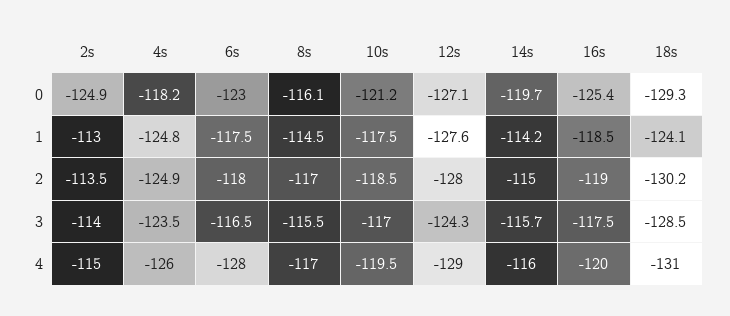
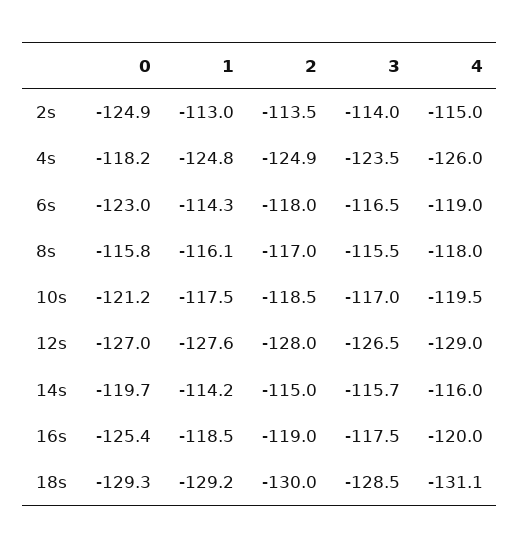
8s, 0: -116.1 -> -115.8
12s, 0: -127.1 -> -127
6s, 1: -117.5 -> -114.3
8s, 1: -114.5 -> -116.1
18s, 1: -124.1 -> -129.2
18s, 2: -130.2 -> -130
12s, 3: -124.3 -> -126.5
6s, 4: -128 -> -119
8s, 4: -117 -> -118
18s, 4: -131 -> -131.1

